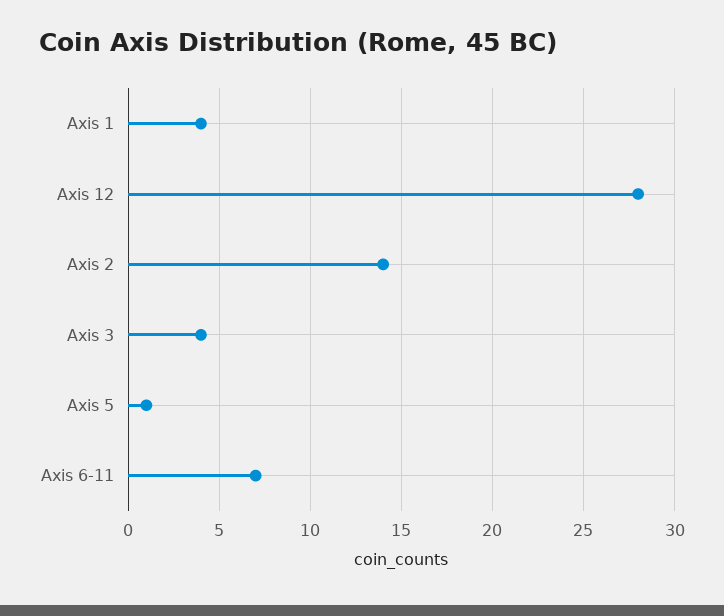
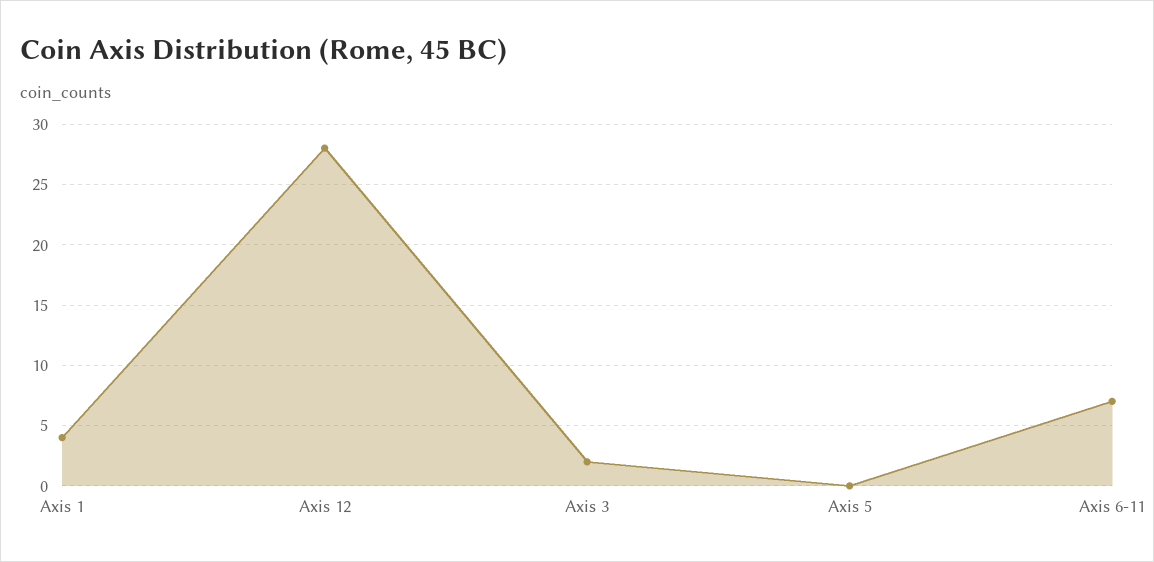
Axis 2: 14 -> none
Axis 3: 4 -> 2
Axis 5: 1 -> 0

